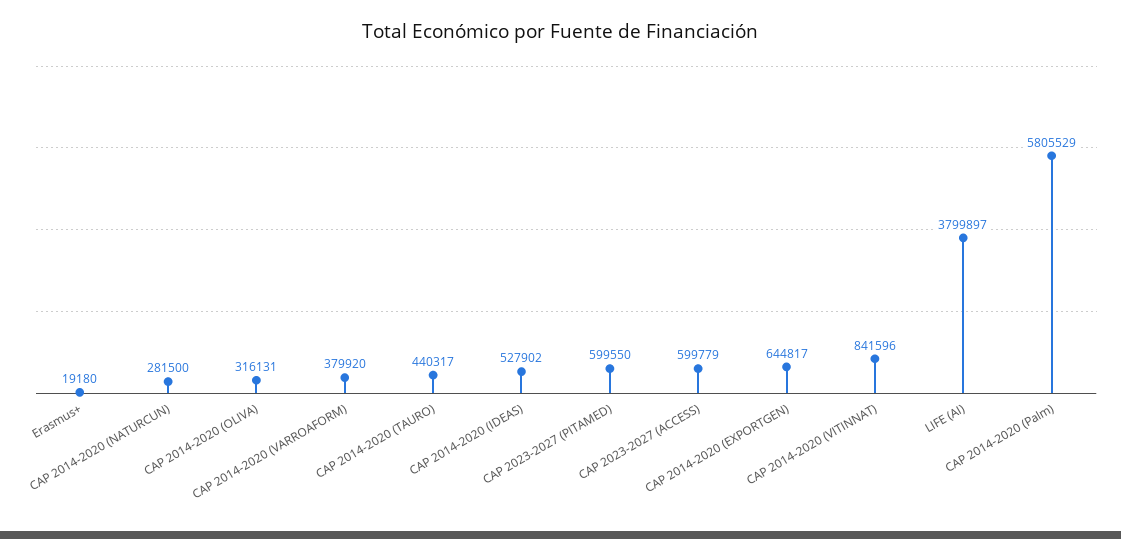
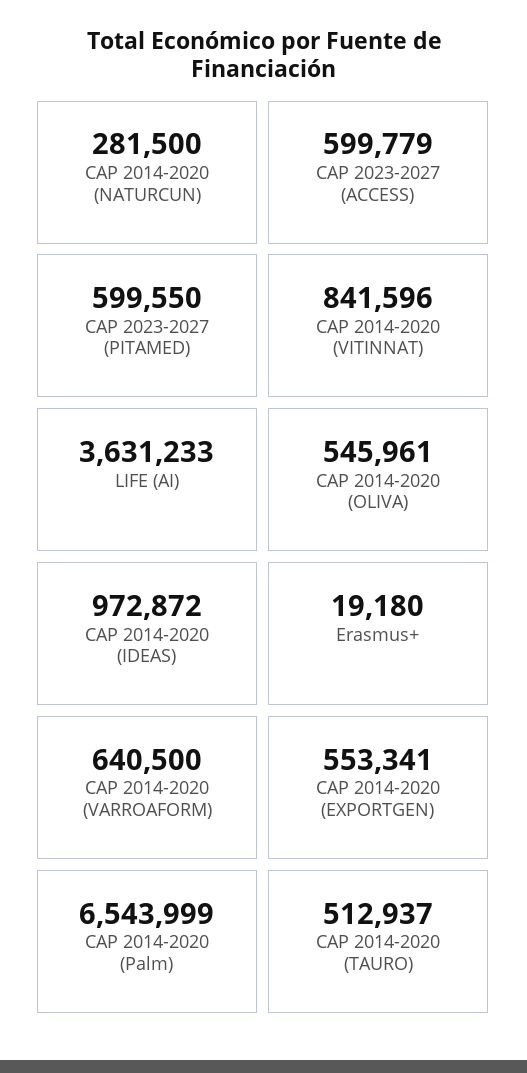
CAP 2014-2020 (OLIVA): 316131 -> 545961
CAP 2014-2020 (VARROAFORM): 379920 -> 640500
CAP 2014-2020 (TAURO): 440317 -> 512937
CAP 2014-2020 (IDEAS): 527902 -> 972872
CAP 2014-2020 (EXPORTGEN): 644817 -> 553341
LIFE (AI): 3799897 -> 3631233
CAP 2014-2020 (Palm): 5805529 -> 6543999

